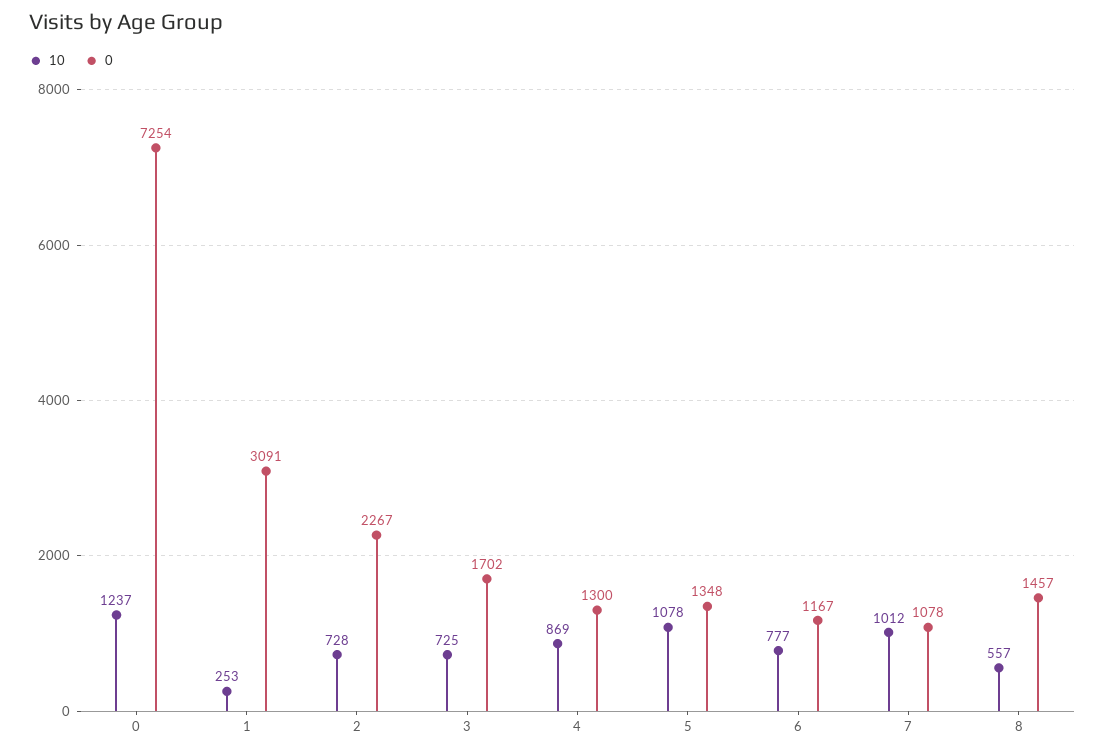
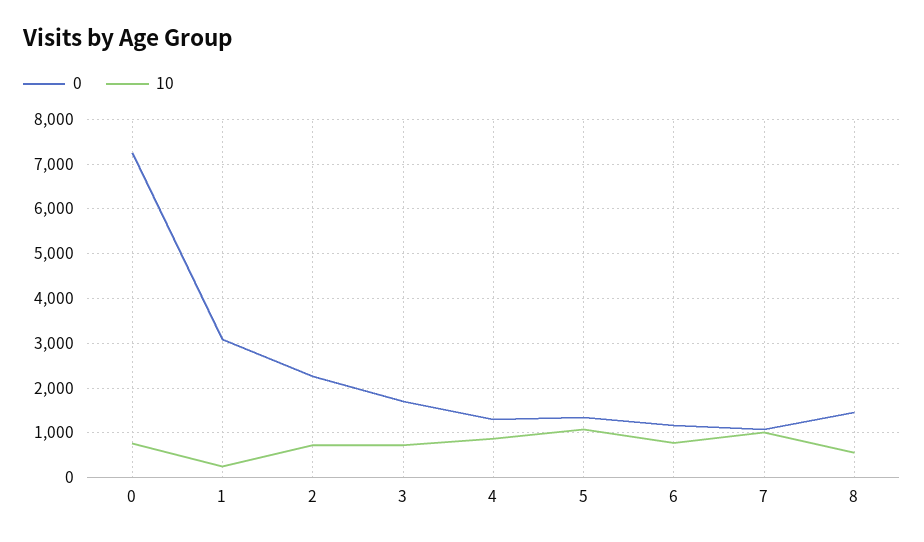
10, 0: 1237 -> 800

